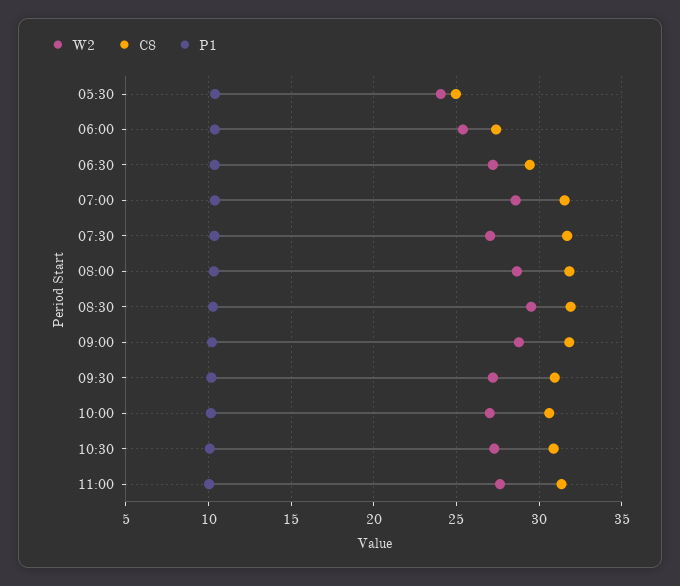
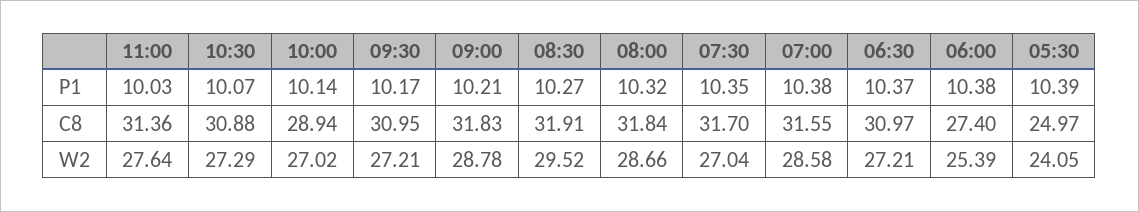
C8, 06:30: 29.5 -> 30.97
C8, 10:00: 30.5 -> 28.94

